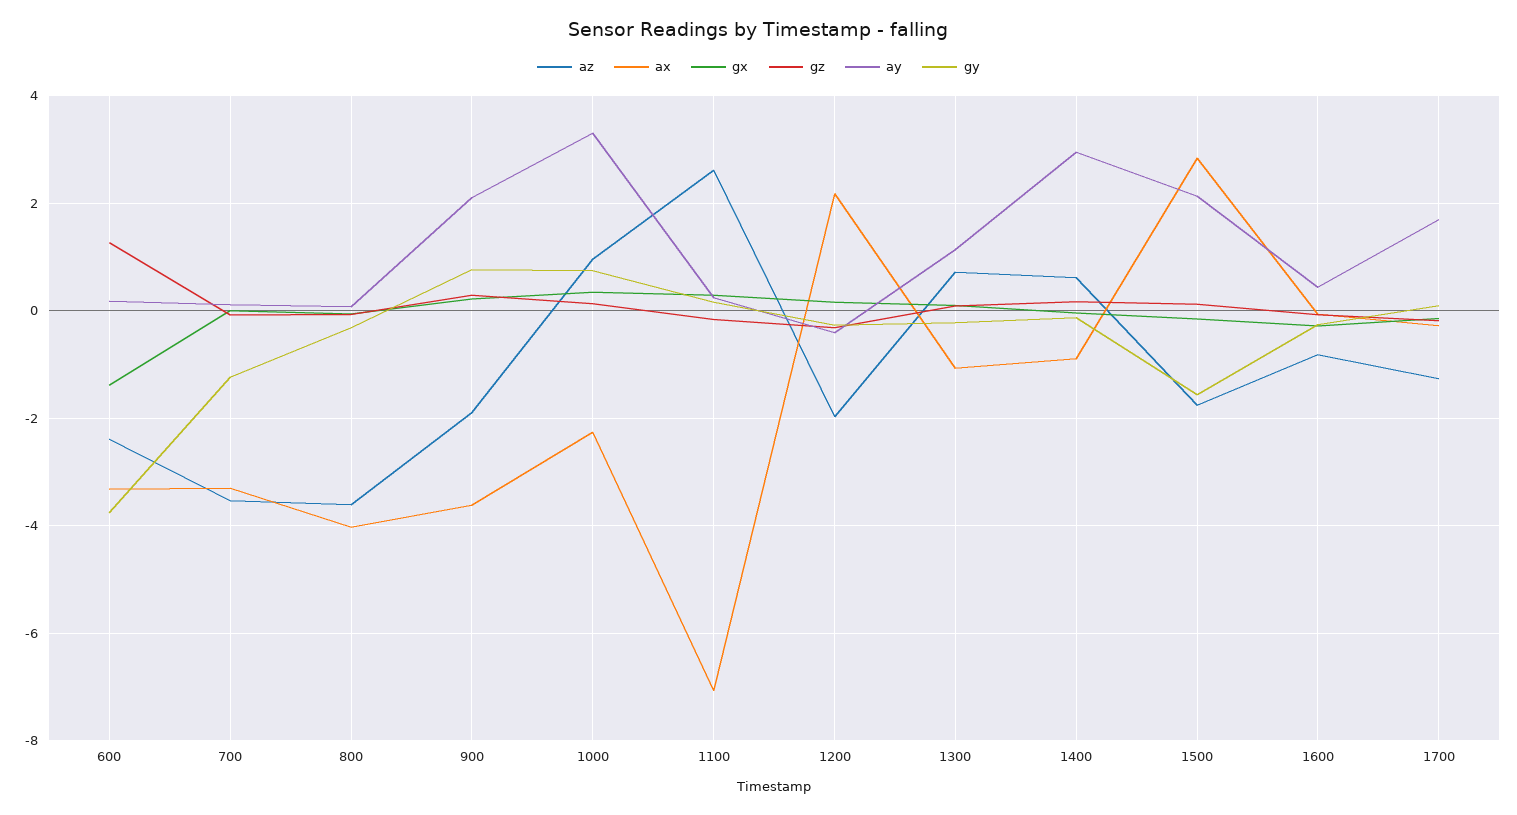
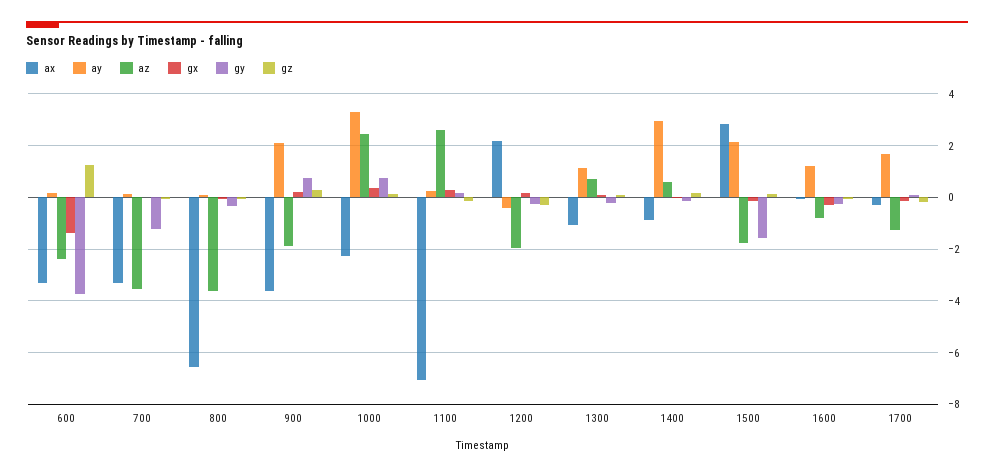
ax, 800: -4 -> -6.5
az, 1000: 1 -> 2.5
ay, 1600: 0.4 -> 1.25

